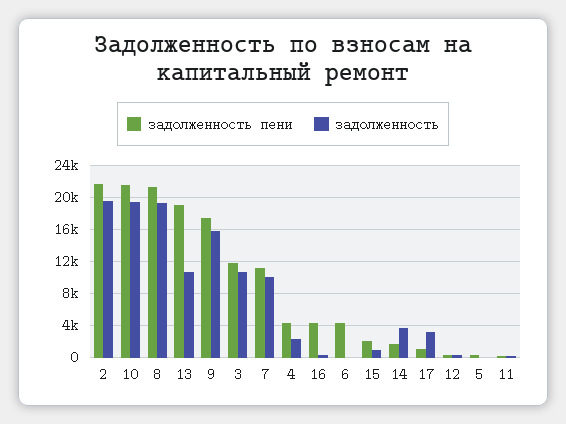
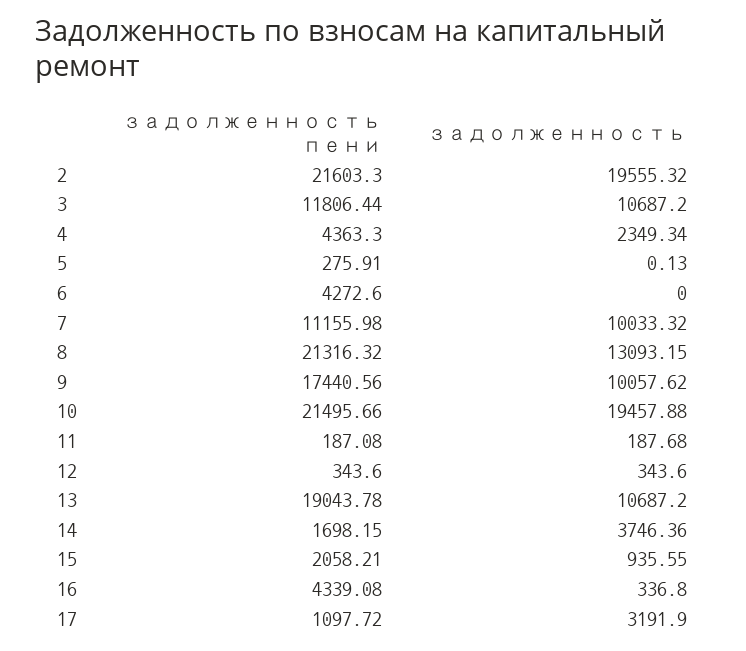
задолженность, 8: 19000 -> 13093.15
задолженность, 9: 16000 -> 10057.62

